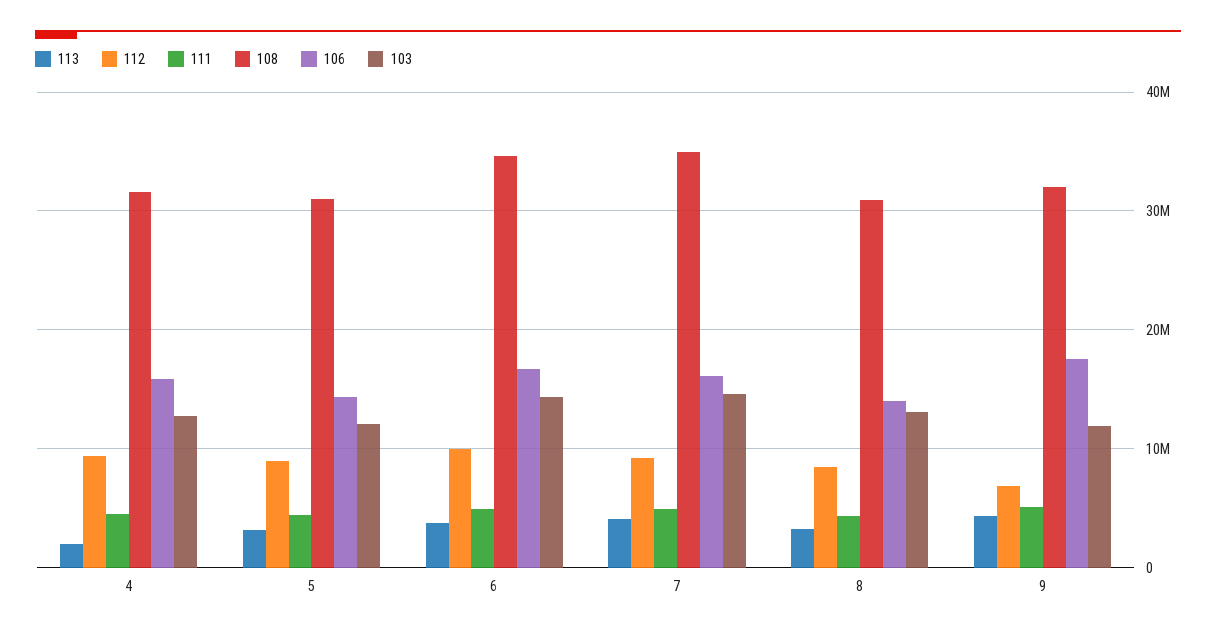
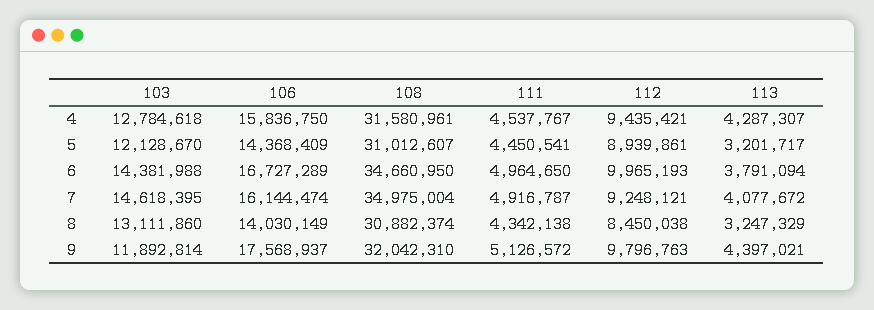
113, 4: 2000000 -> 4287307
112, 9: 7000000 -> 9796763

